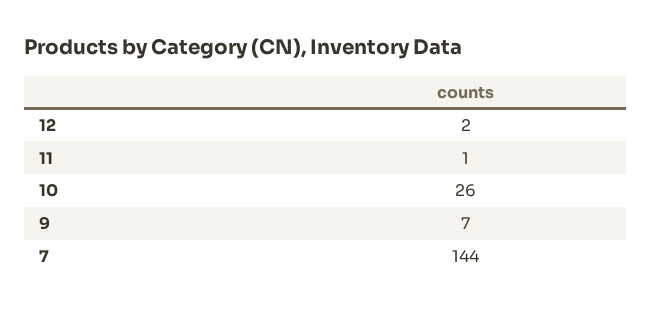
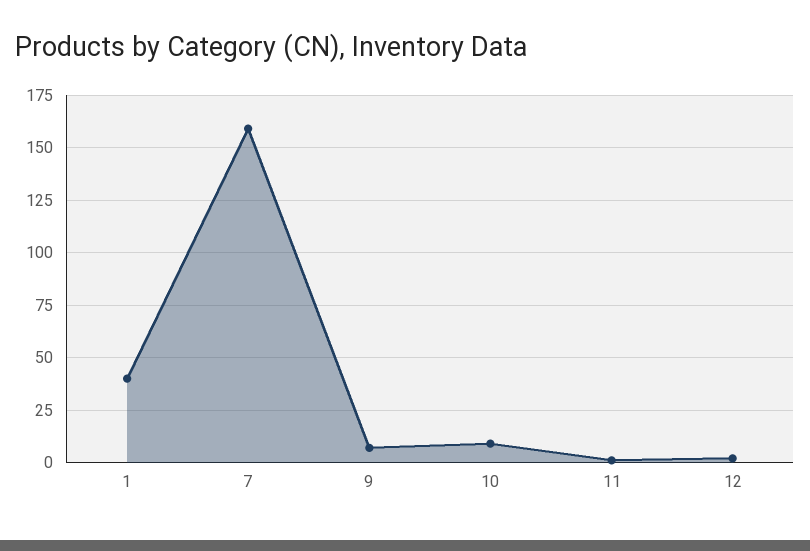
10: 26 -> 10
7: 144 -> 160
1: none -> 40

